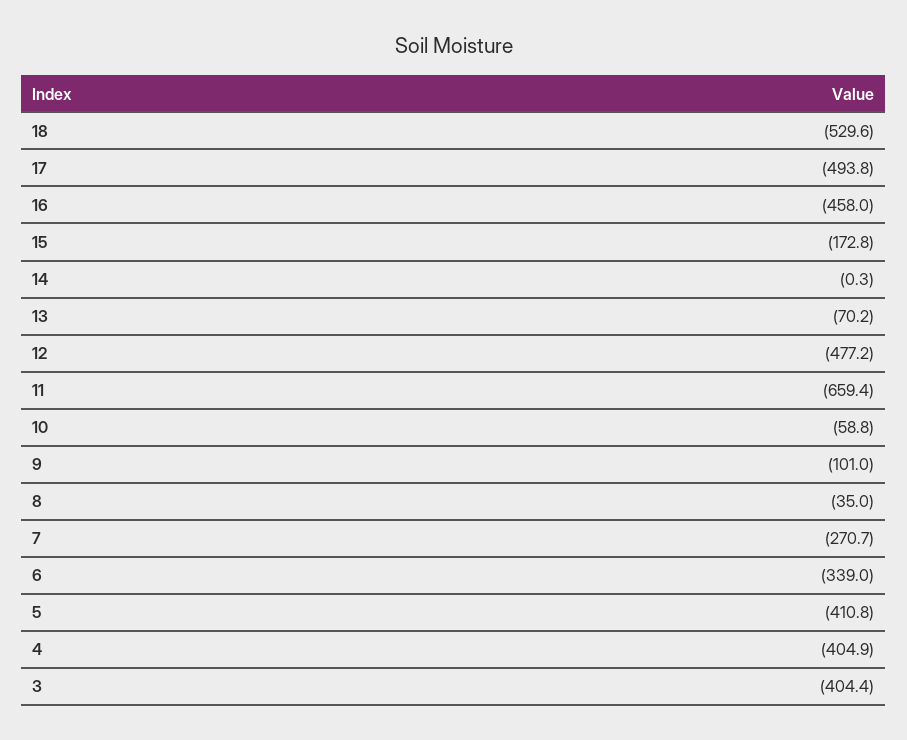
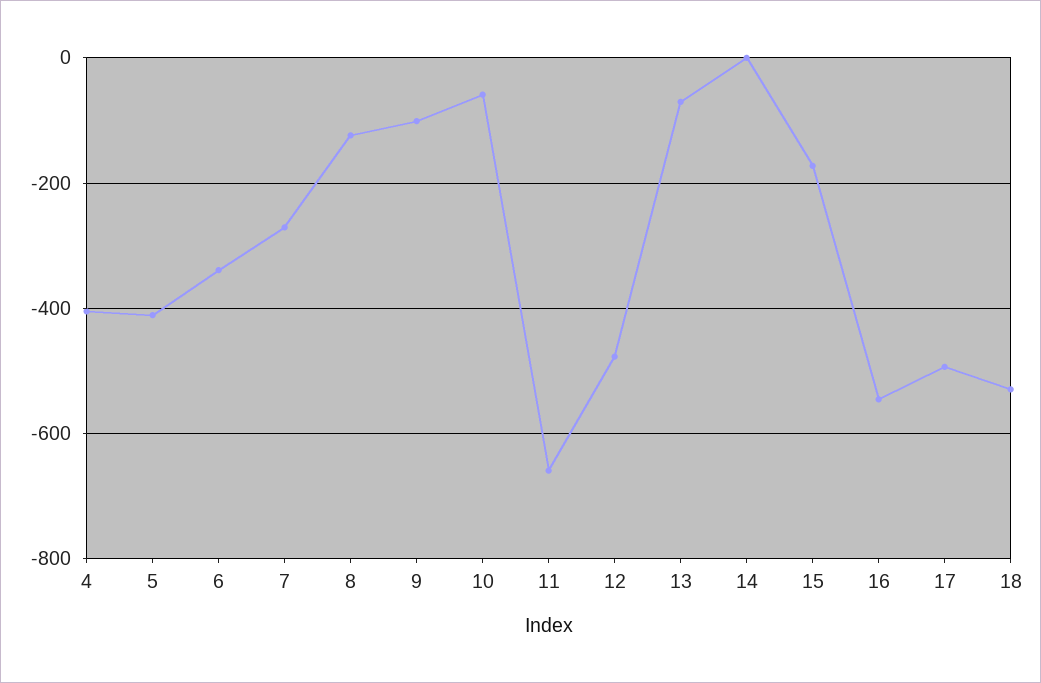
16: -458 -> -540
8: -35 -> -120
3: -404.4 -> none

